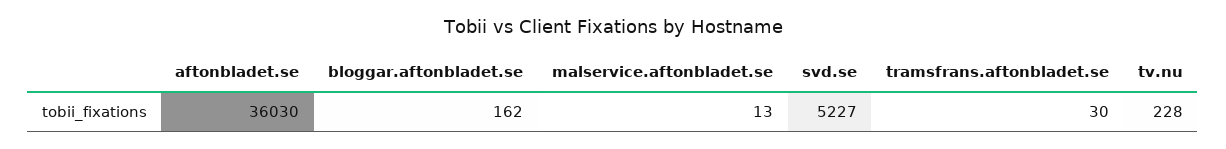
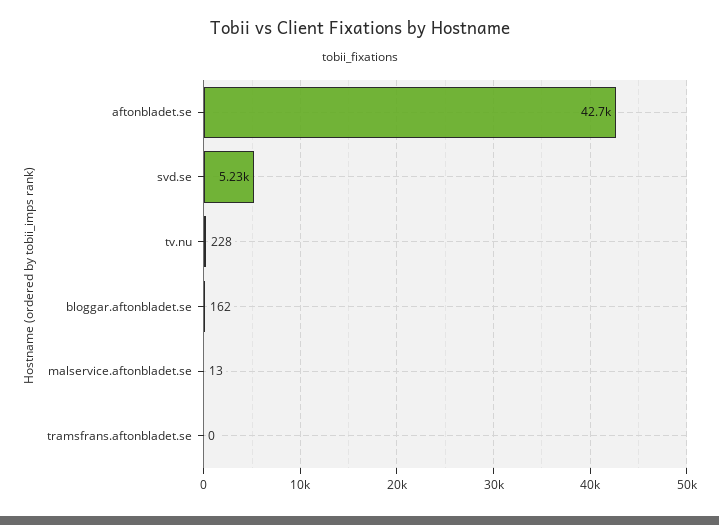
aftonbladet.se: 36030 -> 42700
tramsfrans.aftonbladet.se: 30 -> 0

